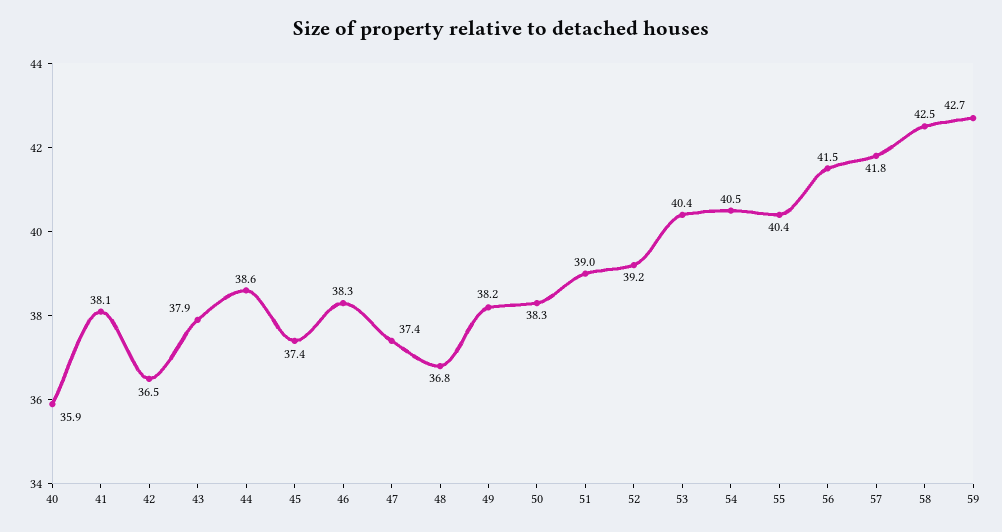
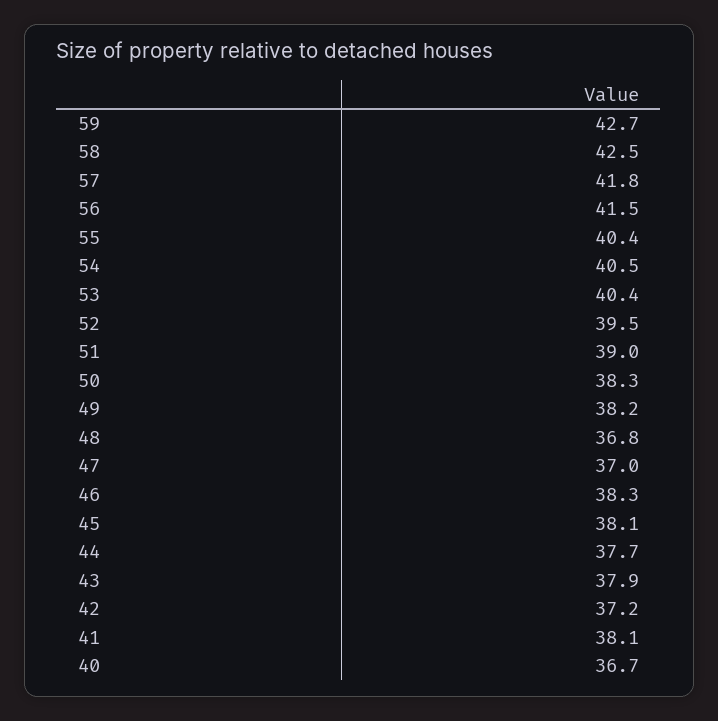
40: 35.9 -> 36.7
42: 36.5 -> 37.2
44: 38.6 -> 37.7
45: 37.4 -> 38.1
47: 37.4 -> 37
52: 39.2 -> 39.5

